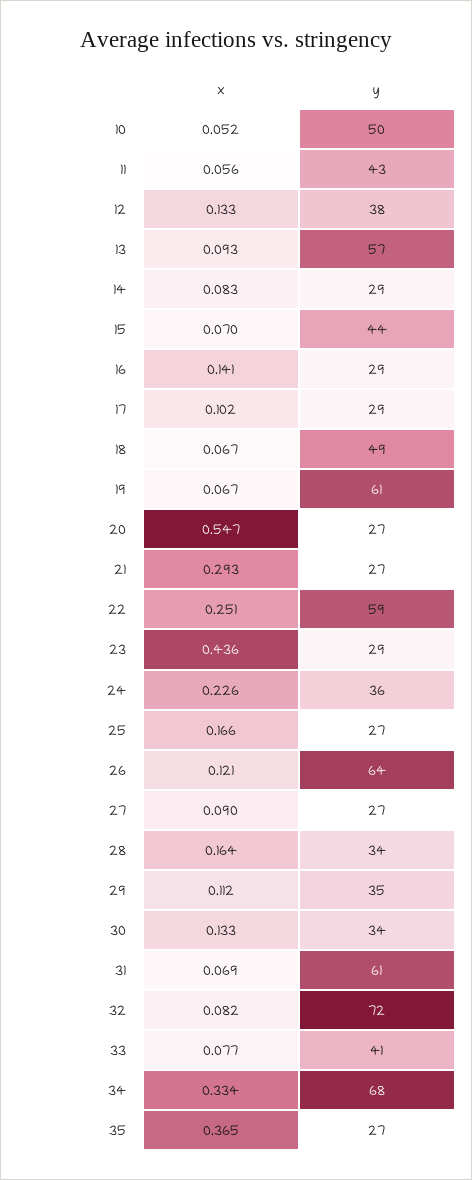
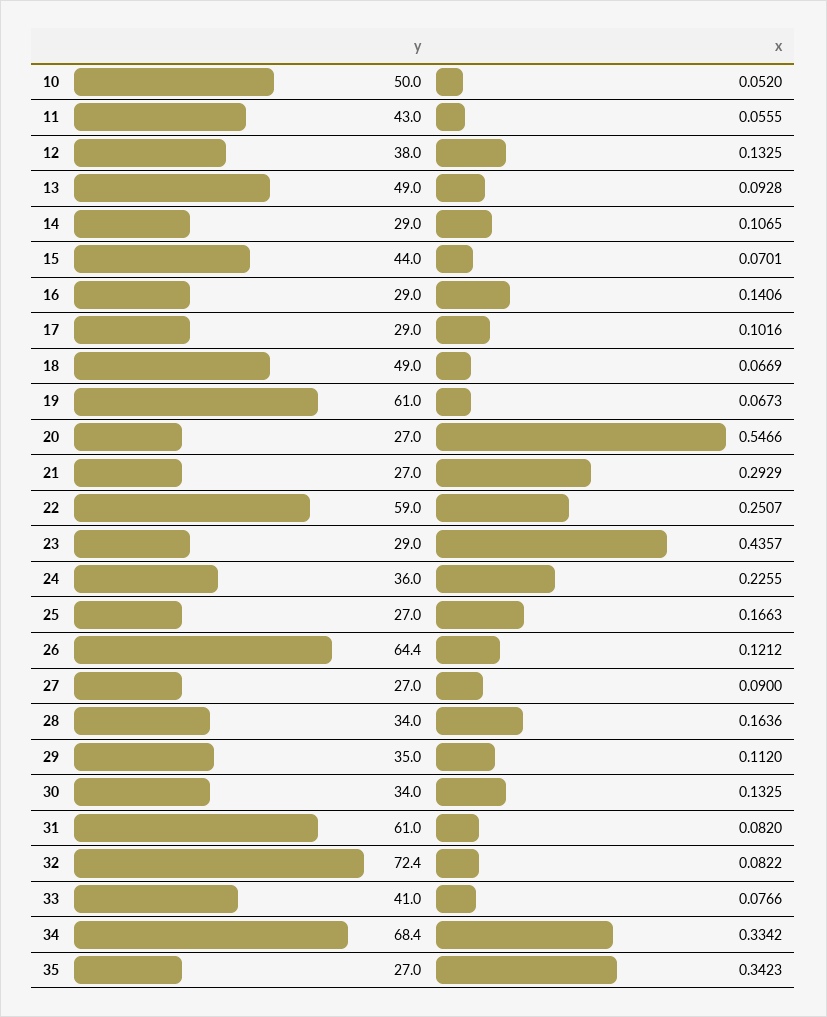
y, 13: 57 -> 49
x, 14: 0.083 -> 0.1065
x, 31: 0.069 -> 0.082
x, 35: 0.365 -> 0.3423

